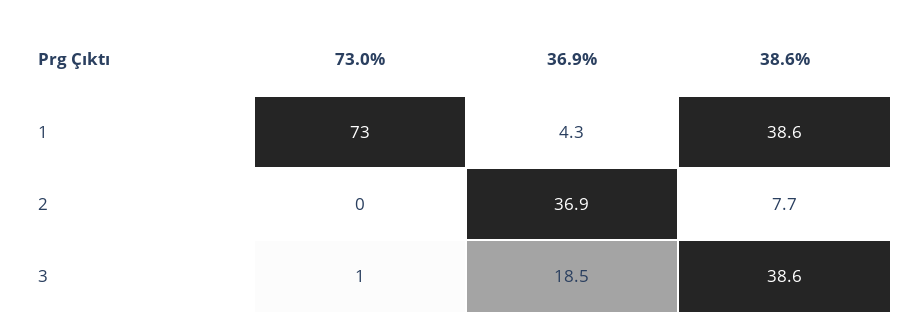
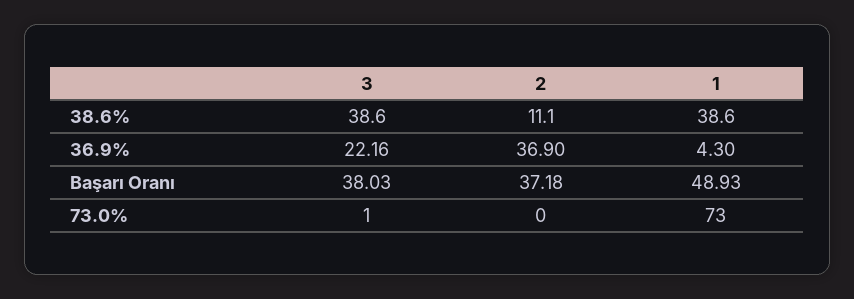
38.6%, 2: 7.7 -> 11.1
36.9%, 3: 18.5 -> 22.16
Başarı Oranı, 3: none -> 38.03
Başarı Oranı, 2: none -> 37.18
Başarı Oranı, 1: none -> 48.93

